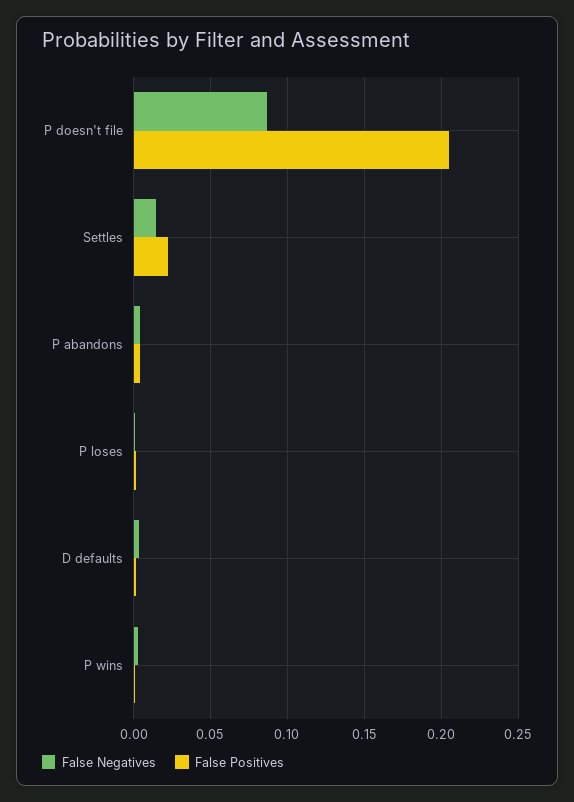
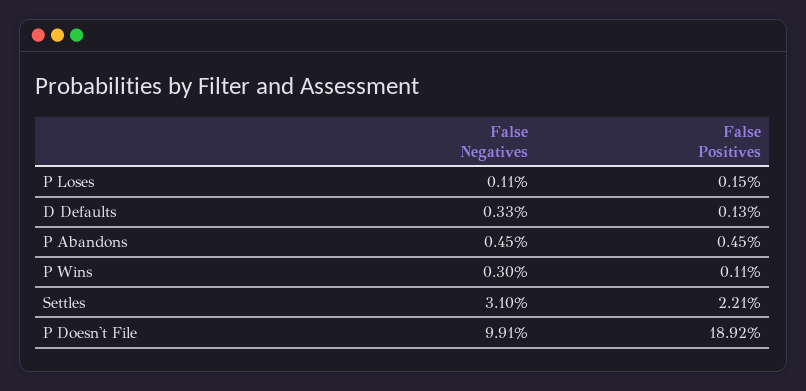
False Negatives, P doesn't file: 0.085 -> 0.0991
False Positives, P doesn't file: 0.205 -> 0.1892
False Negatives, Settles: 0.015 -> 0.031

